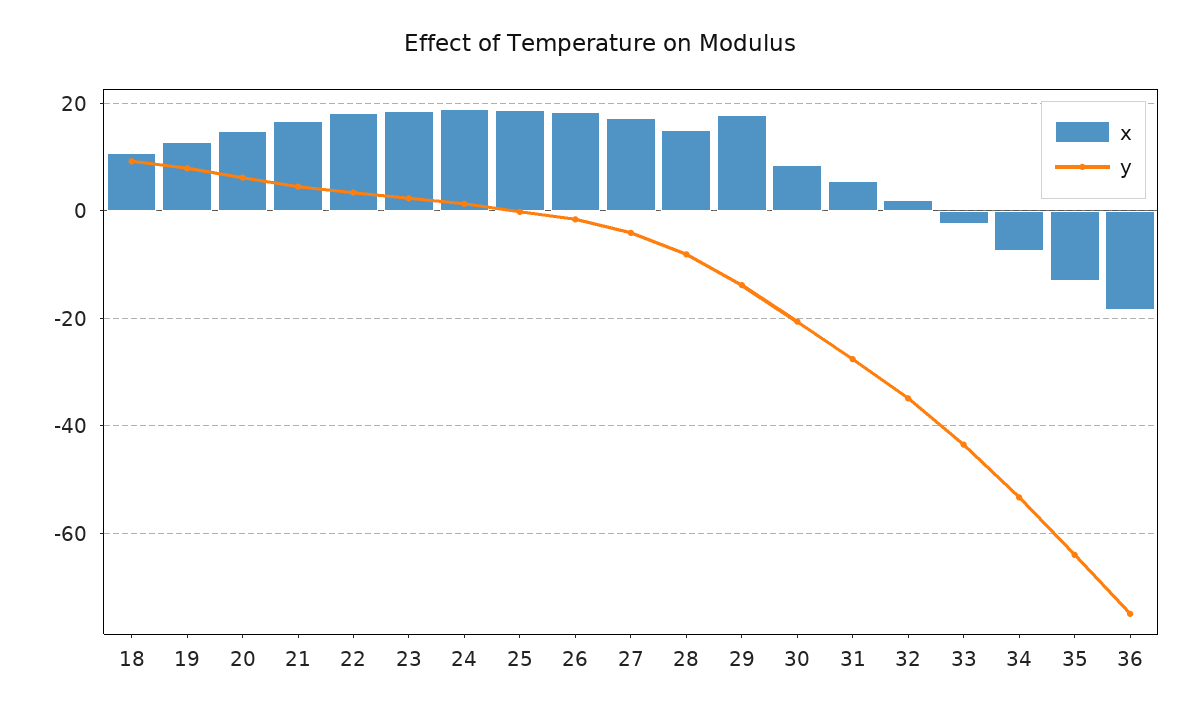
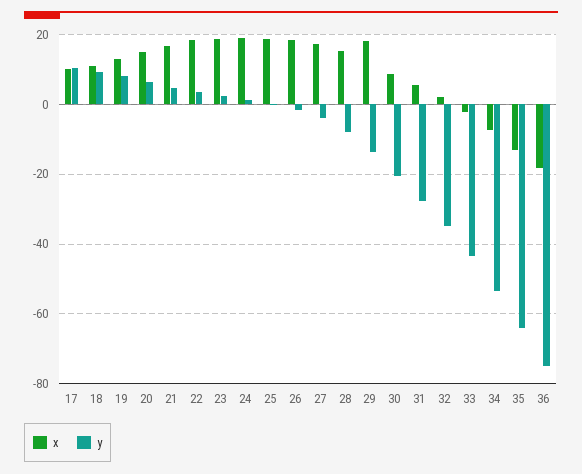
x, 17: none -> 10
y, 17: none -> 10

